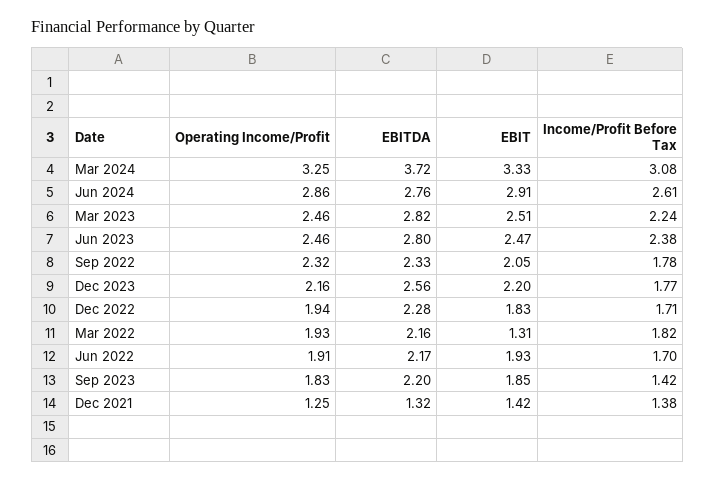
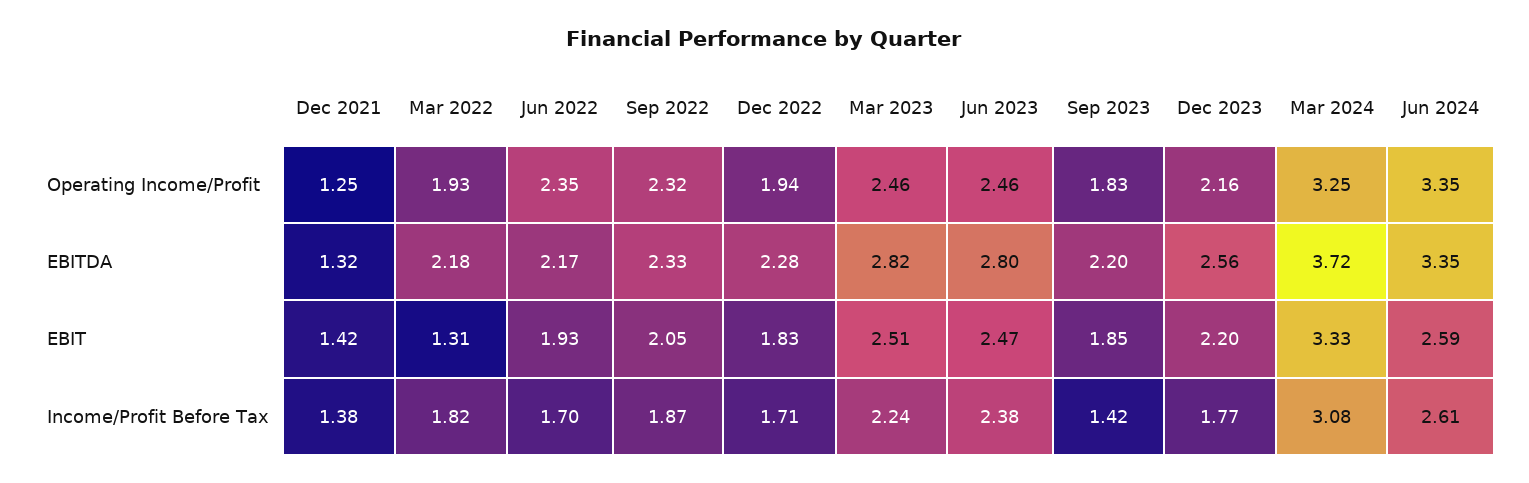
Operating Income/Profit, Jun 2024: 2.86 -> 3.35
EBITDA, Jun 2024: 2.76 -> 3.35
EBIT, Jun 2024: 2.91 -> 2.59
Income/Profit Before Tax, Sep 2022: 1.78 -> 1.87
EBITDA, Mar 2022: 2.16 -> 2.18
Operating Income/Profit, Jun 2022: 1.91 -> 2.35

